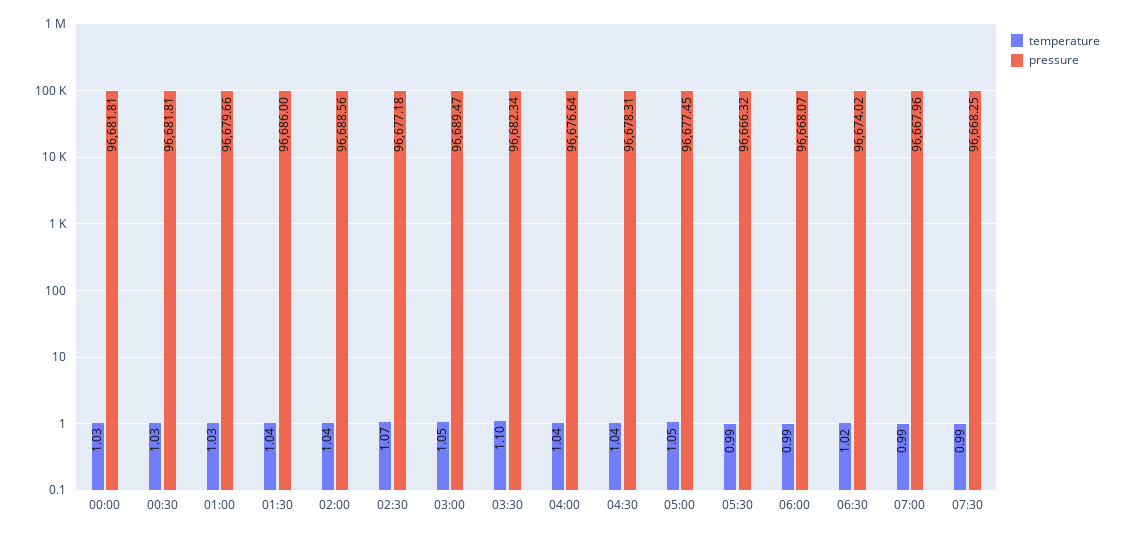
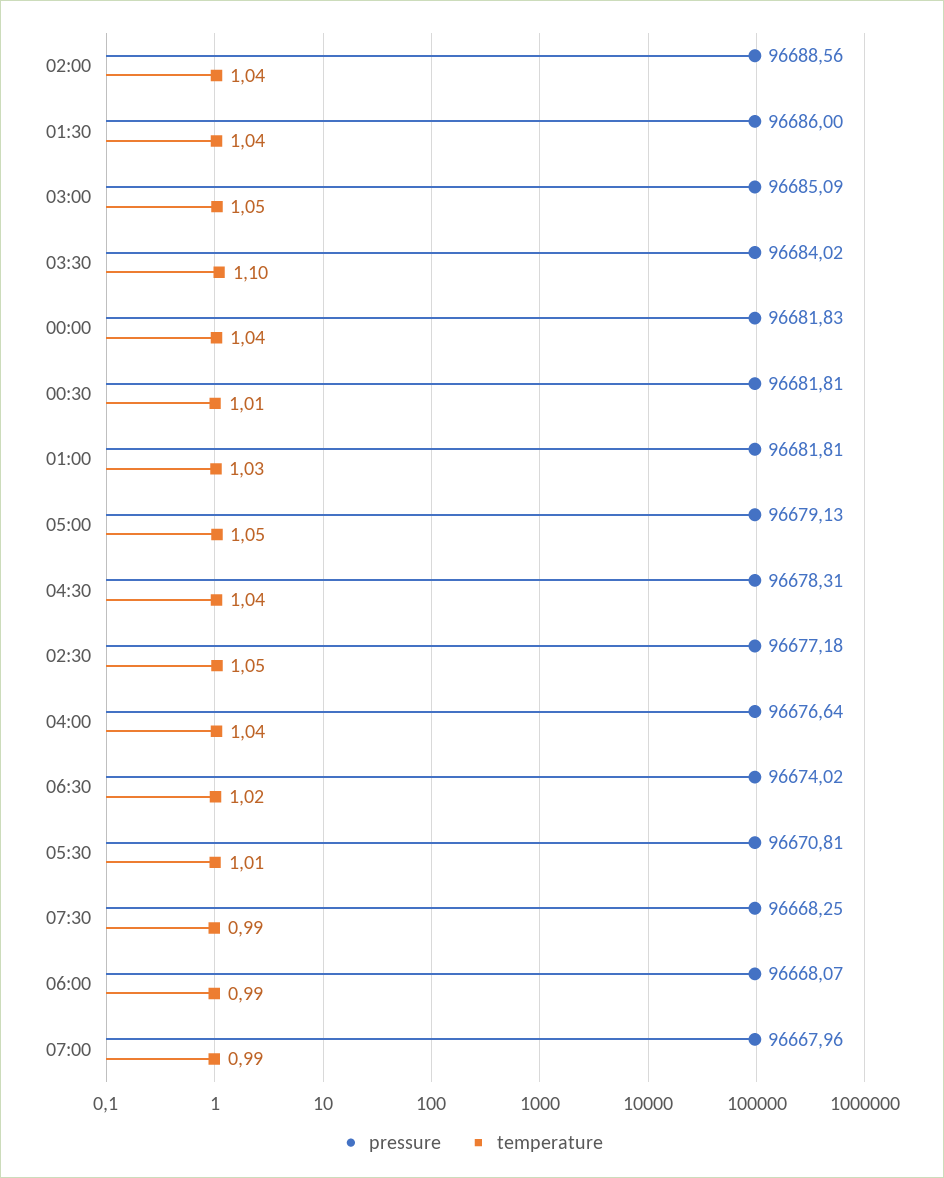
temperature, 00:00: 1.03 -> 1.04
pressure, 00:00: 96681.81 -> 96681.83
temperature, 00:30: 1.03 -> 1.01
pressure, 01:00: 96679.66 -> 96681.81
temperature, 02:30: 1.07 -> 1.05
pressure, 03:00: 96689.47 -> 96685.09
pressure, 03:30: 96682.34 -> 96684.02
pressure, 05:00: 96677.45 -> 96679.13
temperature, 05:30: 0.99 -> 1.01
pressure, 05:30: 96666.32 -> 96670.81

